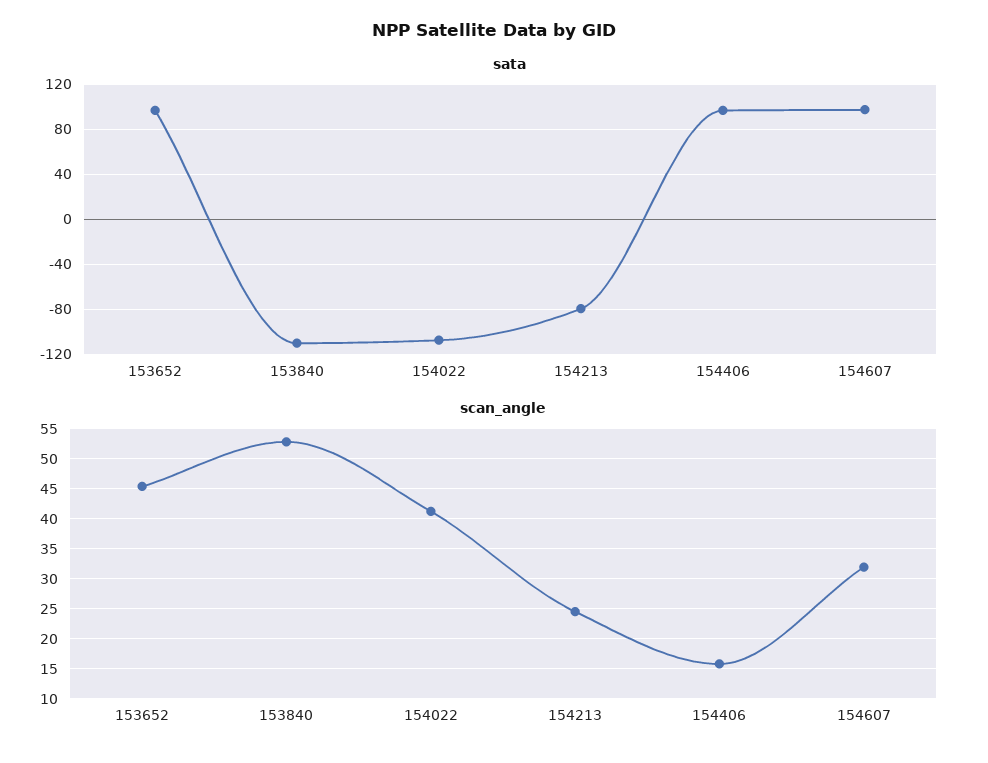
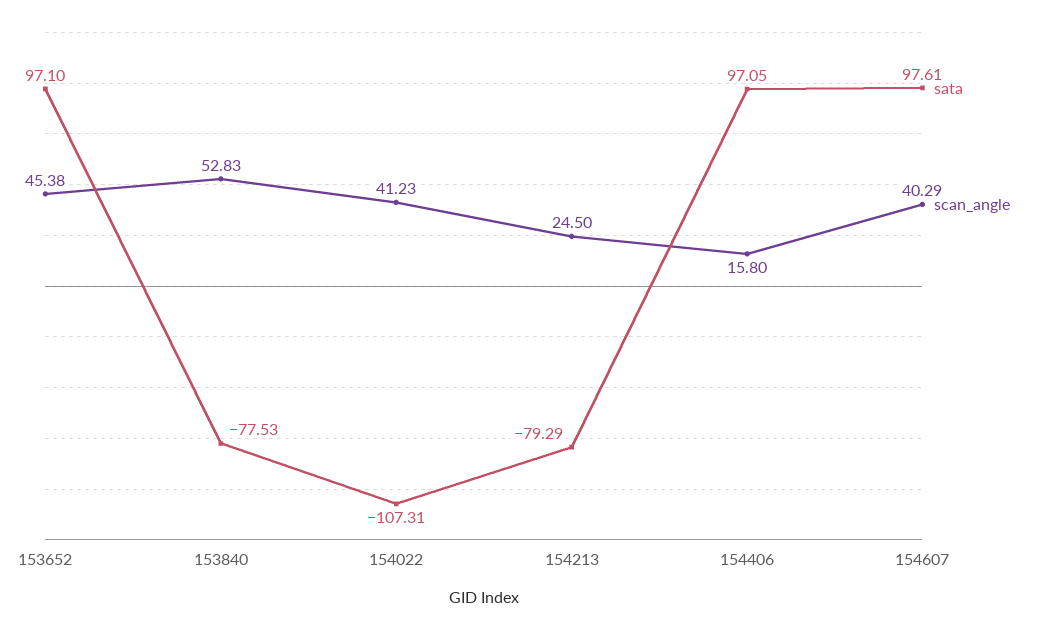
sata, 153840: -110 -> -77.53
scan_angle, 154607: 32.5 -> 40.29

